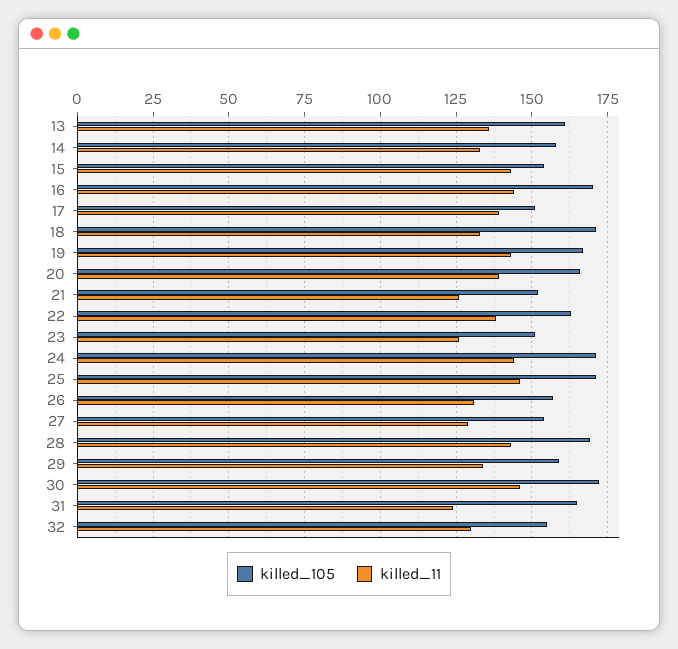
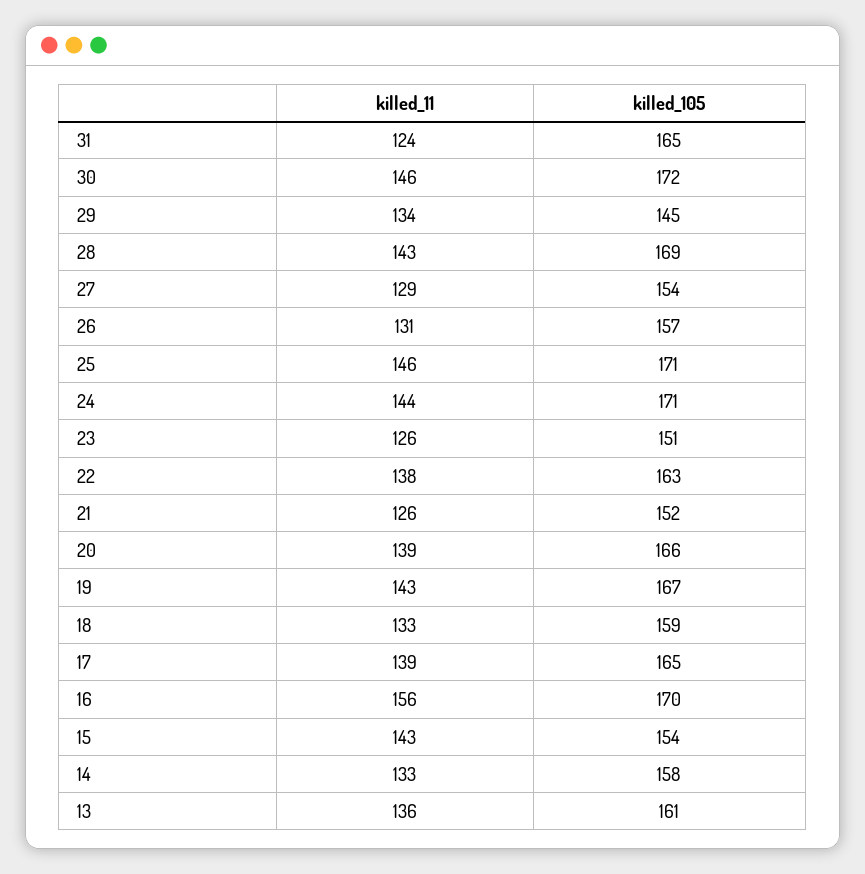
killed_11, 16: 145 -> 156
killed_105, 17: 150 -> 165
killed_105, 18: 170 -> 159
killed_105, 29: 160 -> 145
killed_105, 32: 155 -> none
killed_11, 32: 130 -> none

